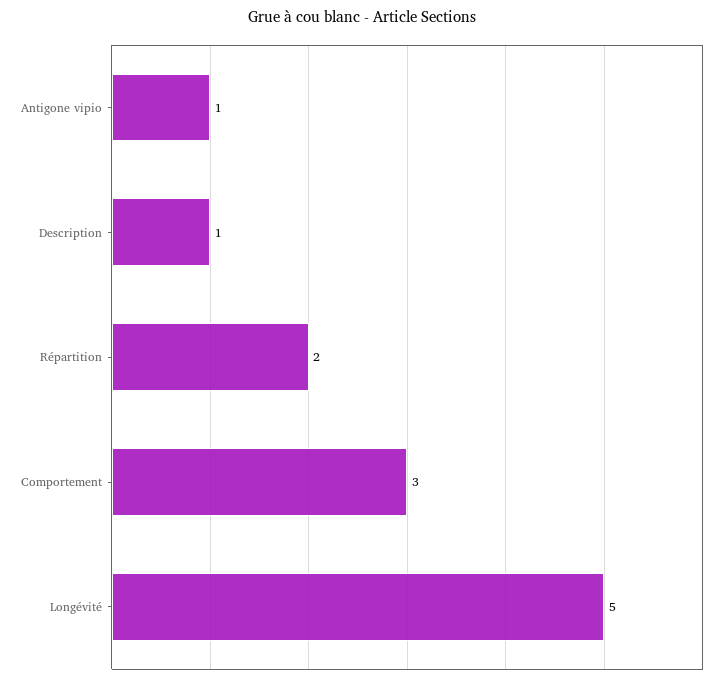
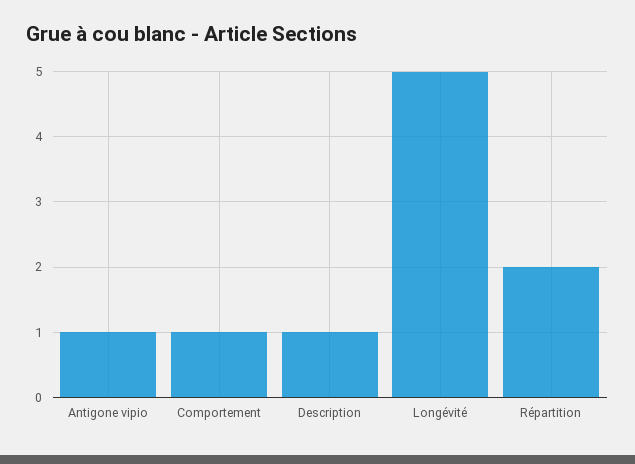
Comportement: 3 -> 1

